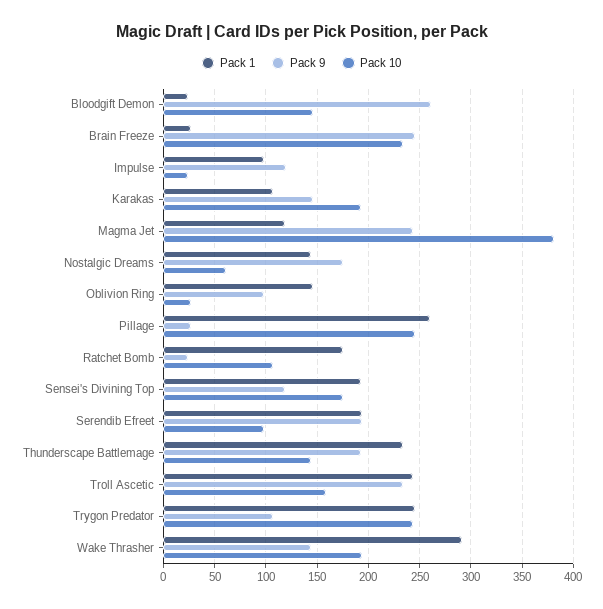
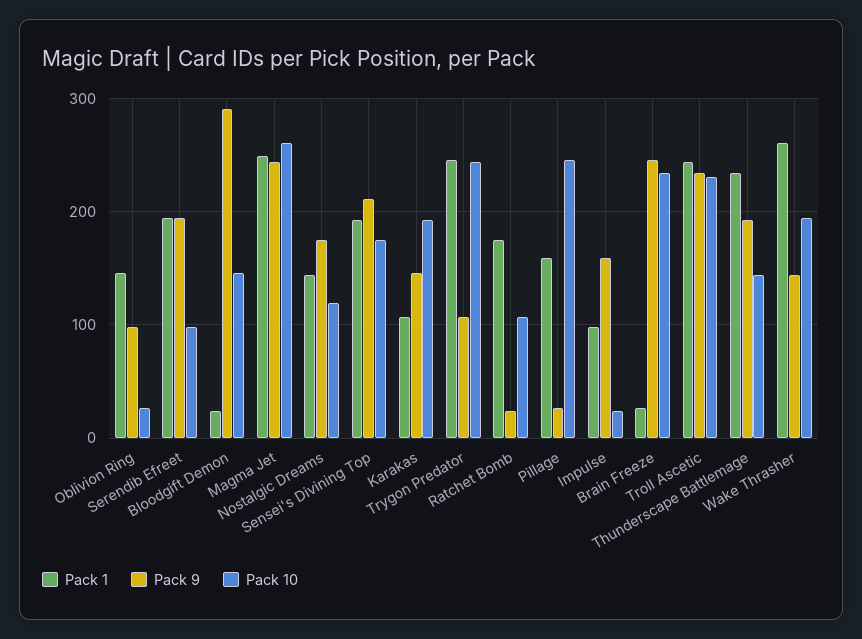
Pack 9, Bloodgift Demon: 260 -> 290
Pack 9, Impulse: 120 -> 160
Pack 1, Magma Jet: 120 -> 250
Pack 10, Magma Jet: 380 -> 260
Pack 10, Nostalgic Dreams: 60 -> 120
Pack 1, Pillage: 260 -> 160
Pack 9, Sensei's Divining Top: 120 -> 210
Pack 10, Troll Ascetic: 160 -> 230
Pack 1, Wake Thrasher: 290 -> 260

